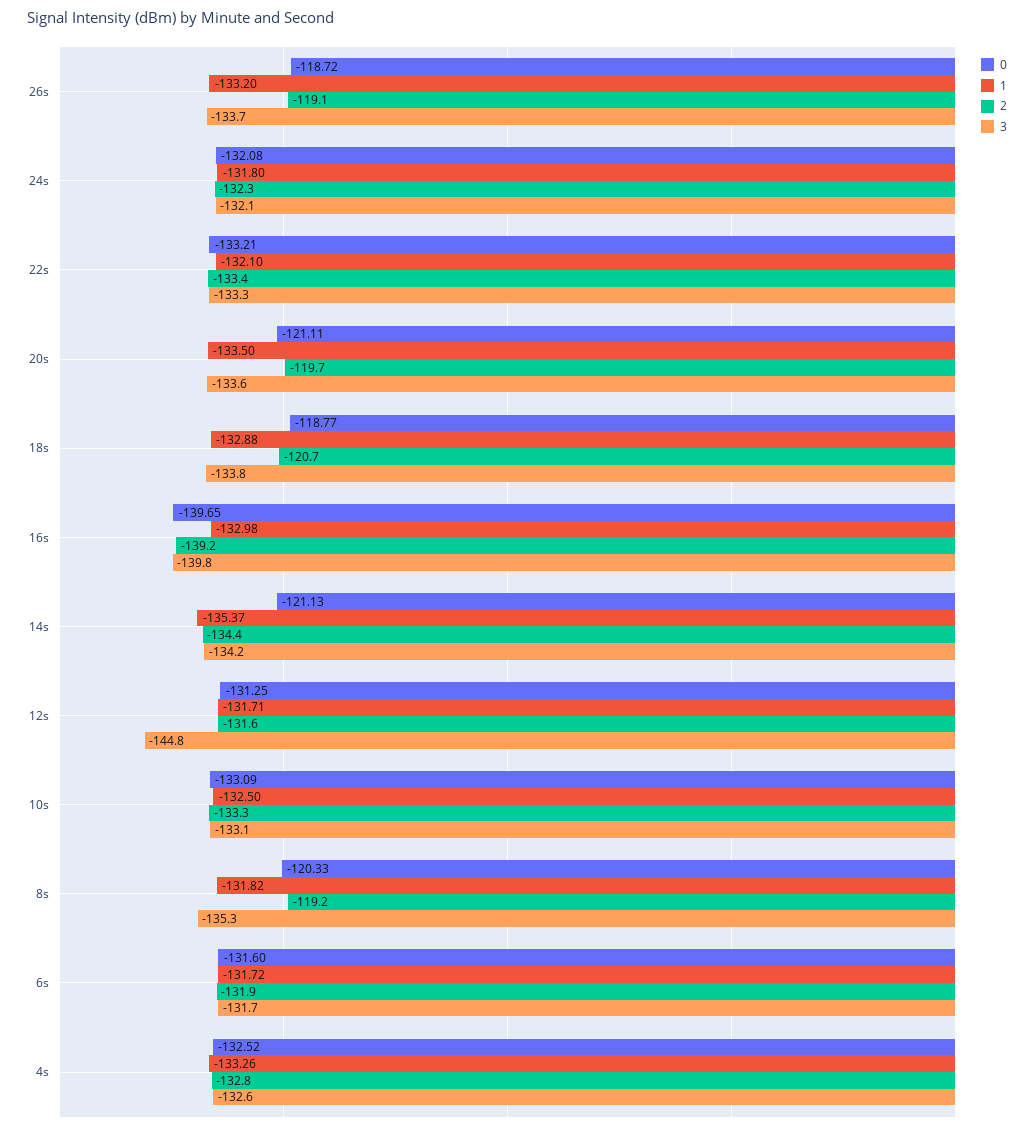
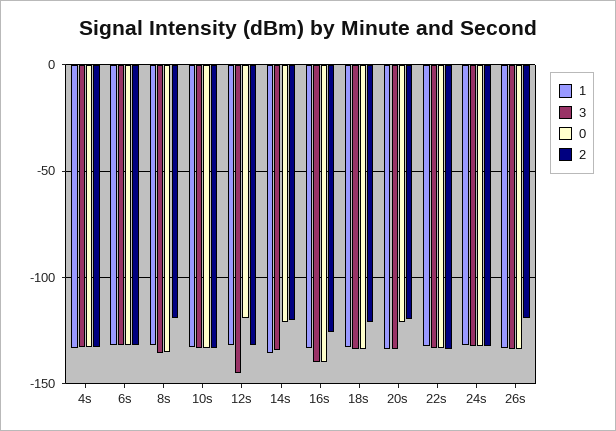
0, 26s: -118.72 -> -135
0, 18s: -118.77 -> -135
2, 16s: -139.2 -> -125
2, 14s: -134.4 -> -120
0, 12s: -131.25 -> -120
0, 8s: -120.33 -> -135

